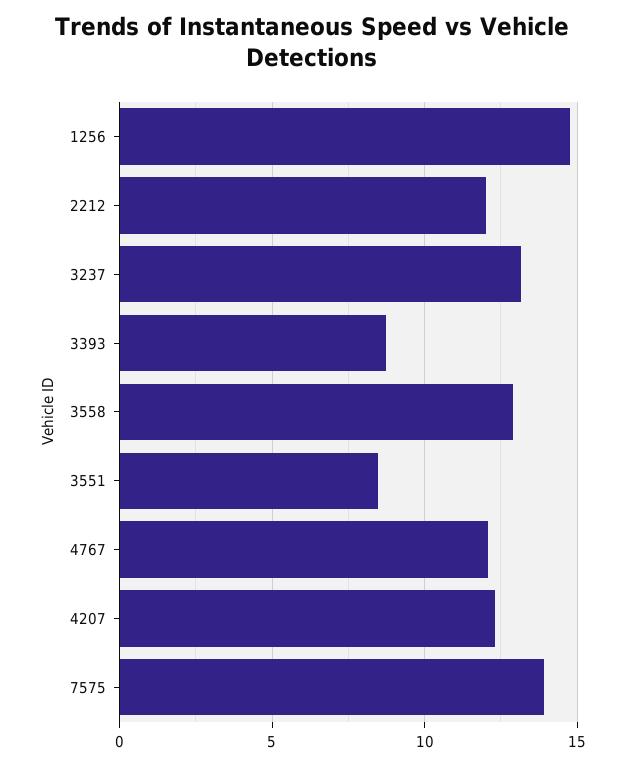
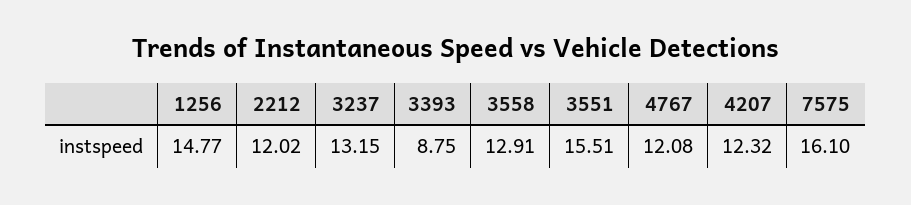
3551: 8.5 -> 15.51
7575: 14 -> 16.1

